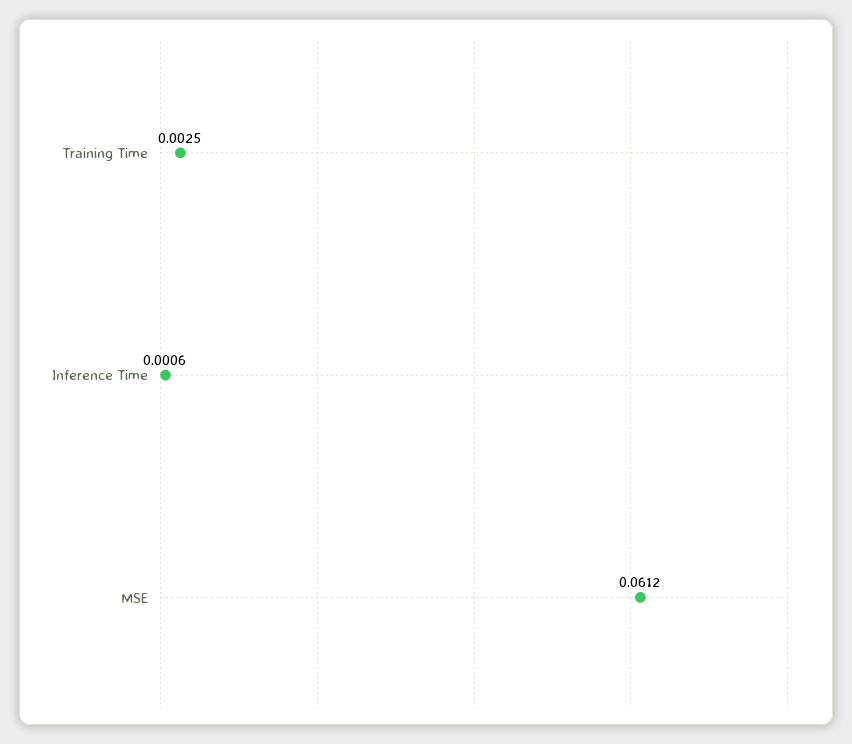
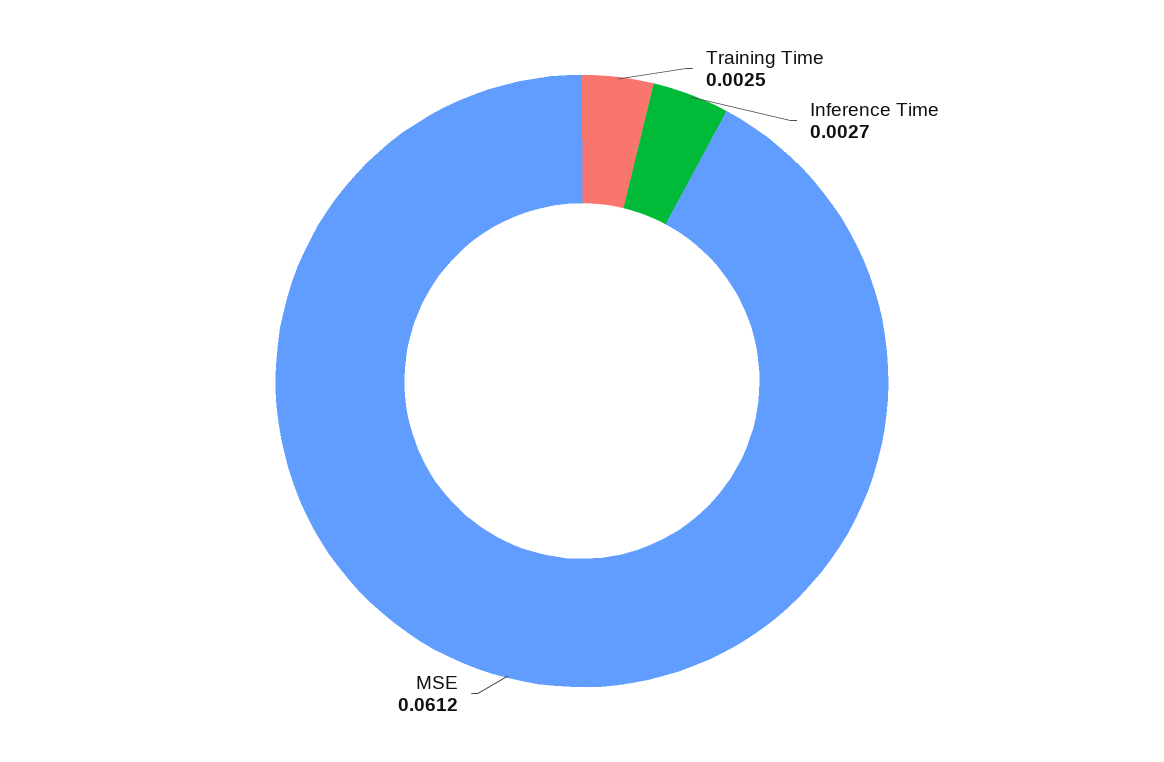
Inference Time: 0.0006 -> 0.0027

